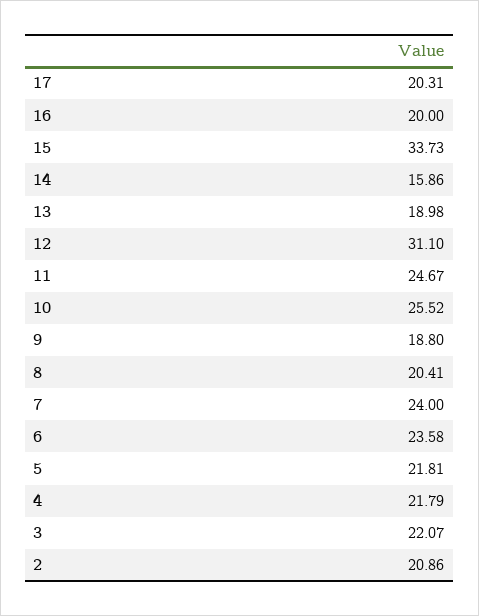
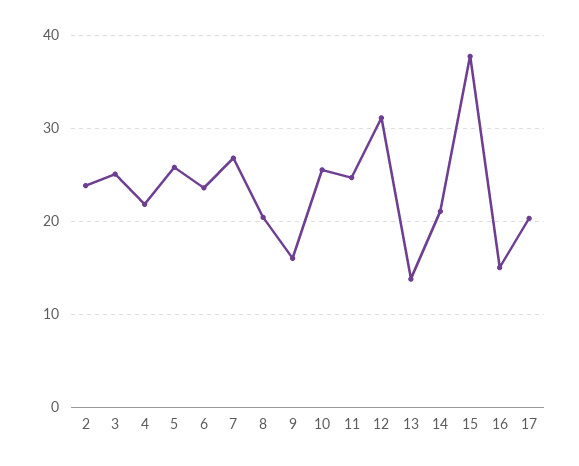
16: 20 -> 15
15: 33.73 -> 38
14: 15.86 -> 21
13: 18.98 -> 14
9: 18.8 -> 16
7: 24 -> 27
5: 21.81 -> 26
3: 22.07 -> 25
2: 20.86 -> 24

